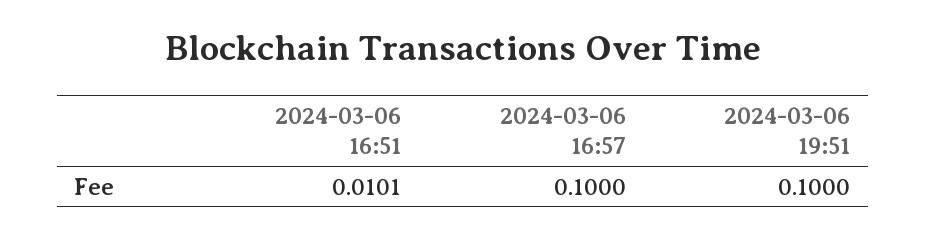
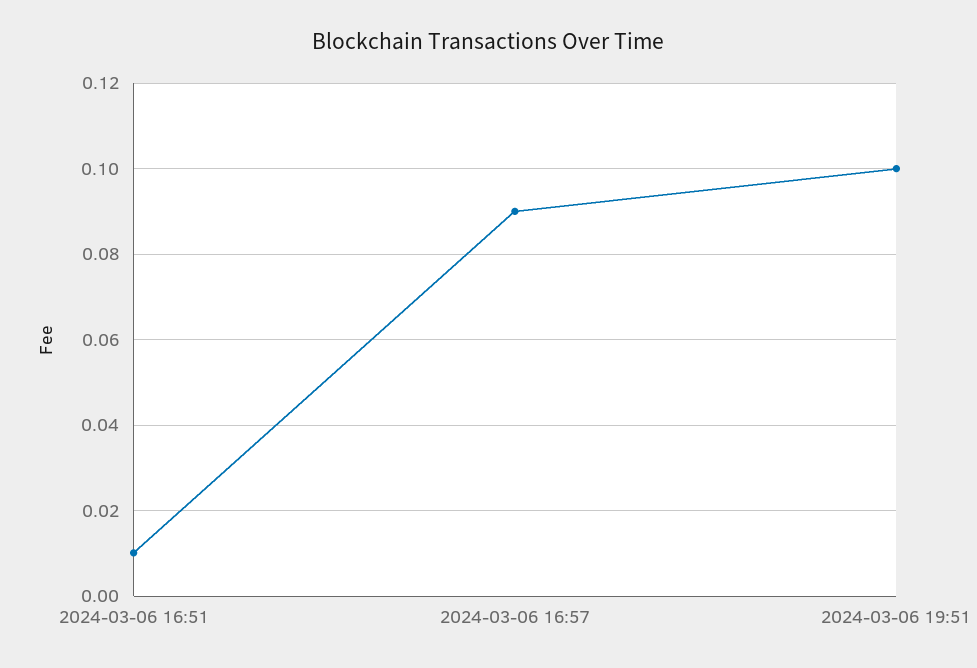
2024-03-06 16:57: 0.1 -> 0.09

